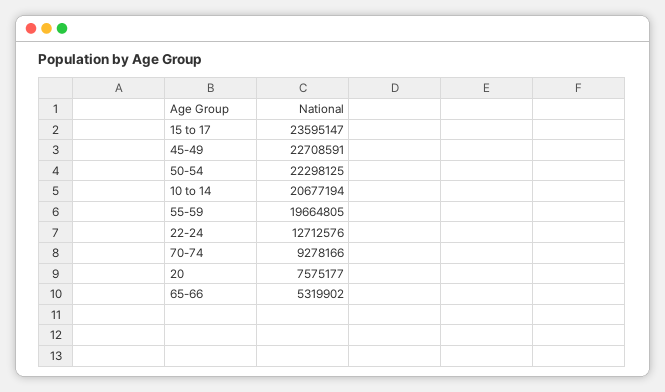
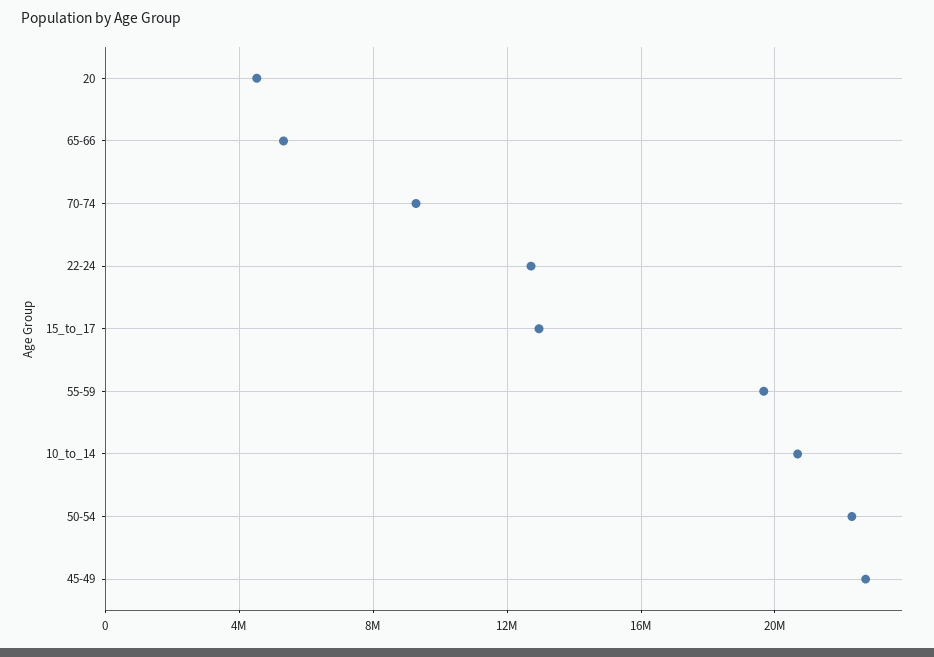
15 to 17: 23595147 -> 13000000
20: 7575177 -> 4500000

